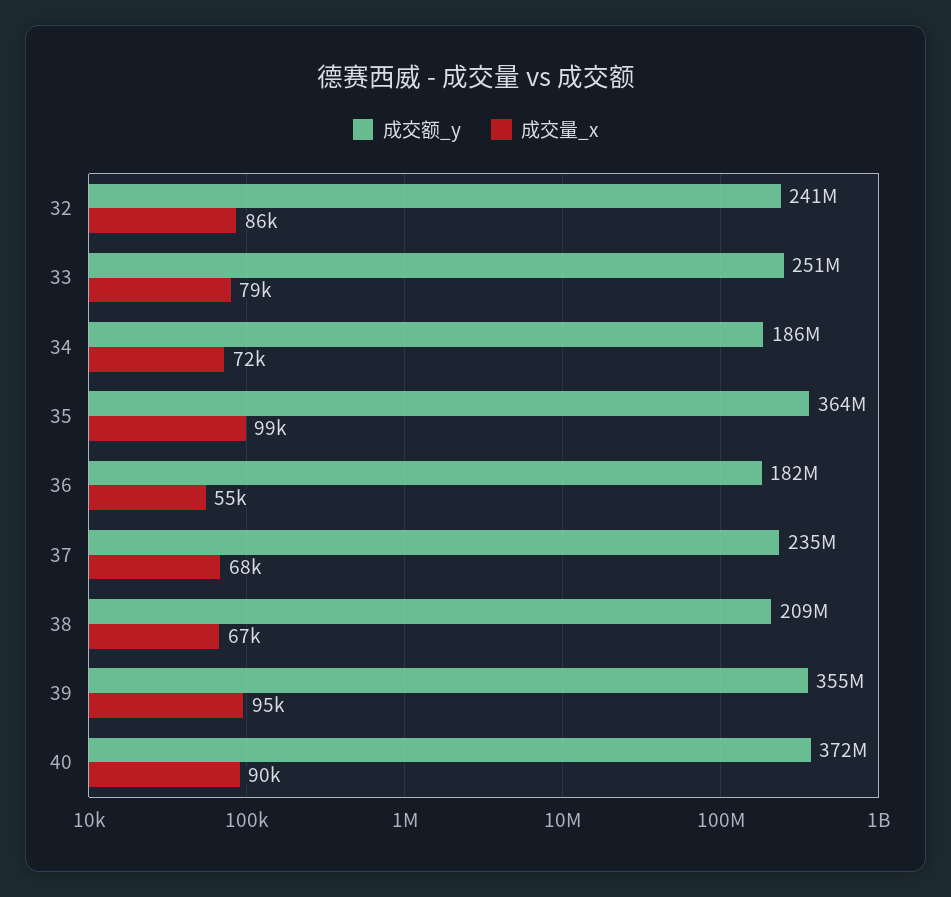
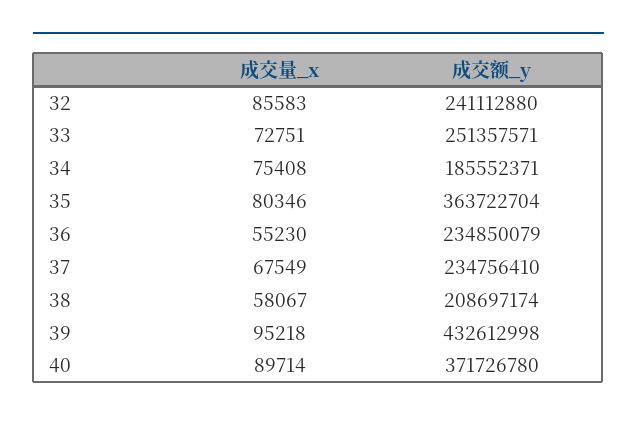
成交量_x, 33: 79000 -> 72751
成交量_x, 34: 72000 -> 75408
成交量_x, 35: 99000 -> 80346
成交额_y, 36: 182000000 -> 234850079
成交量_x, 38: 67000 -> 58067
成交额_y, 39: 355000000 -> 432612998

